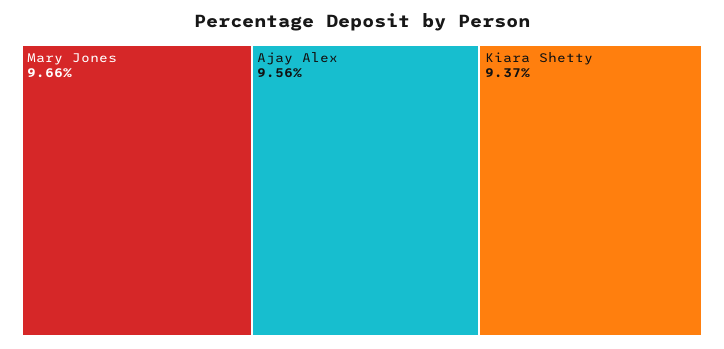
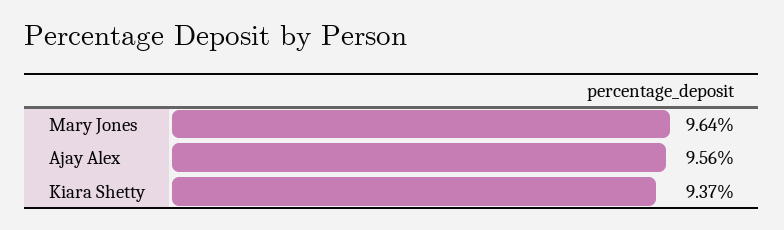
Mary Jones: 9.66 -> 9.64

